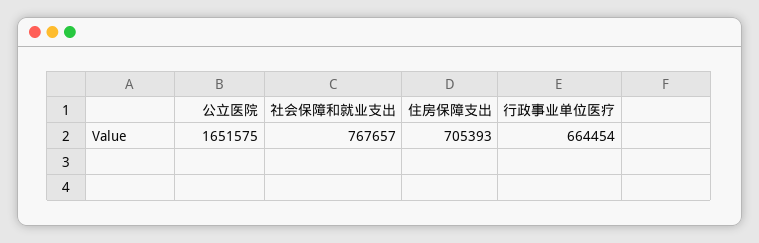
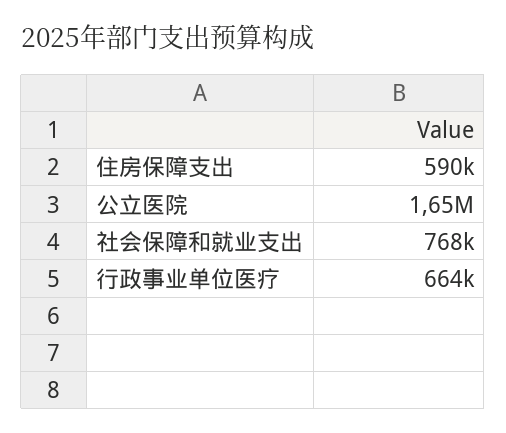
住房保障支出: 705393 -> 590000

